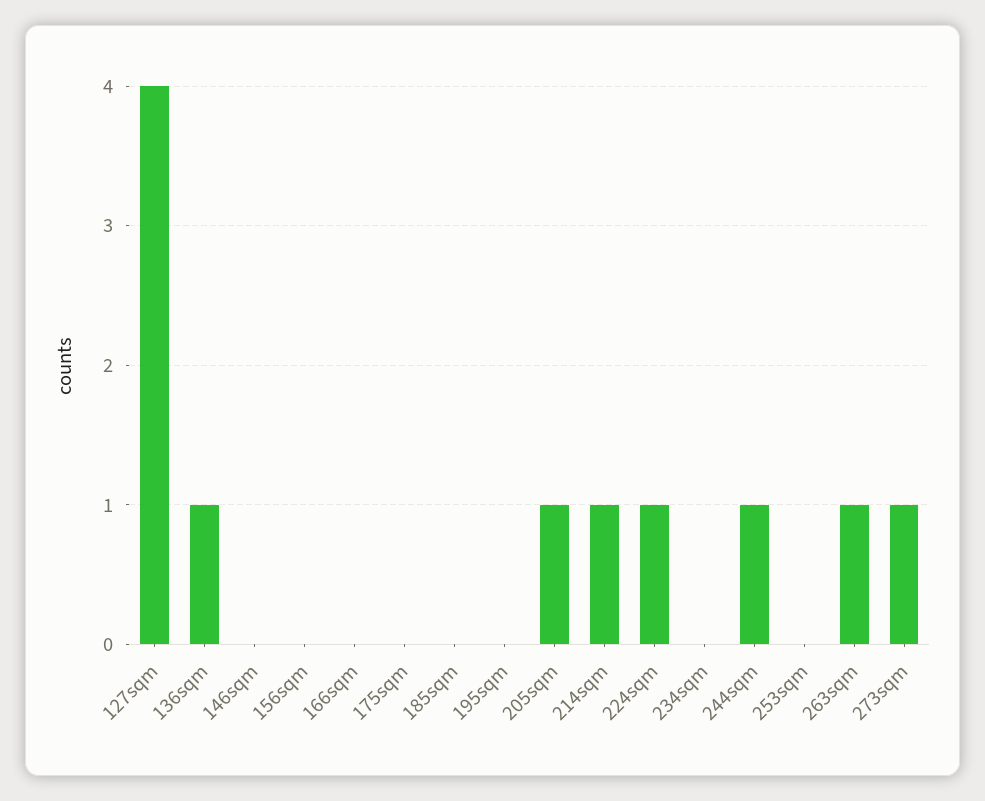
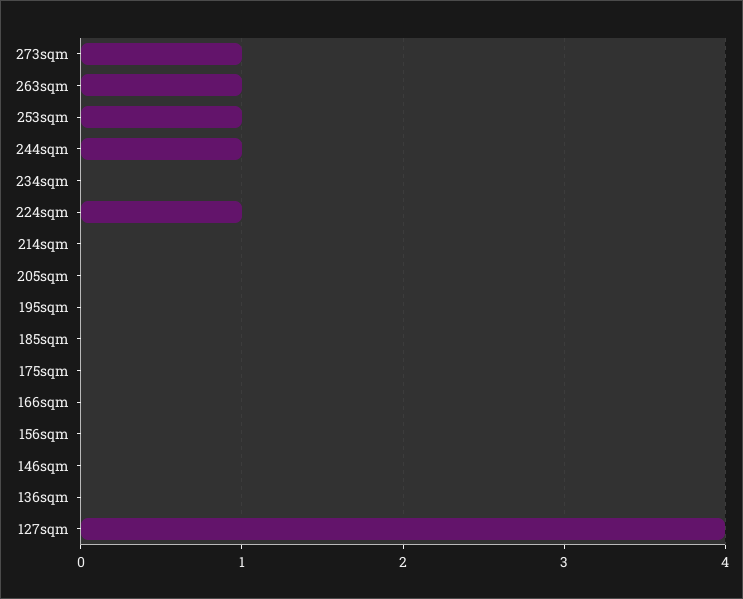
136sqm: 1 -> 0
205sqm: 1 -> 0
214sqm: 1 -> 0
253sqm: 0 -> 1

